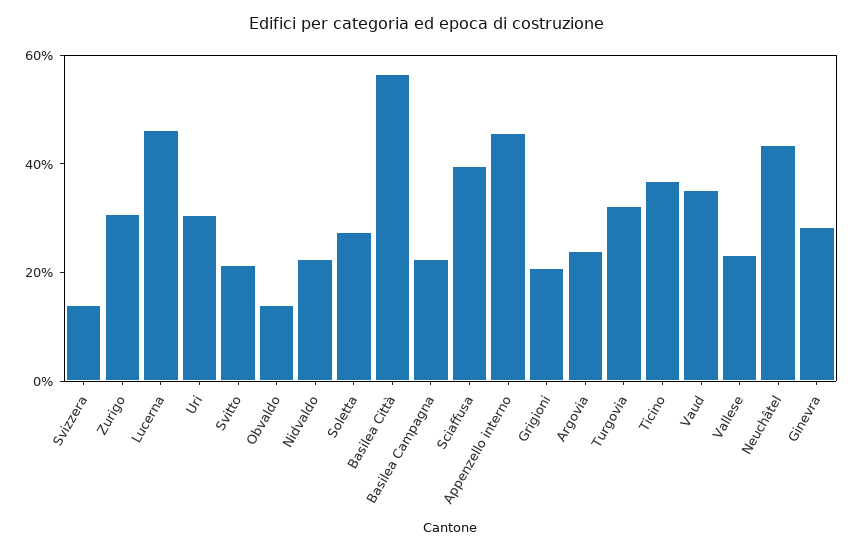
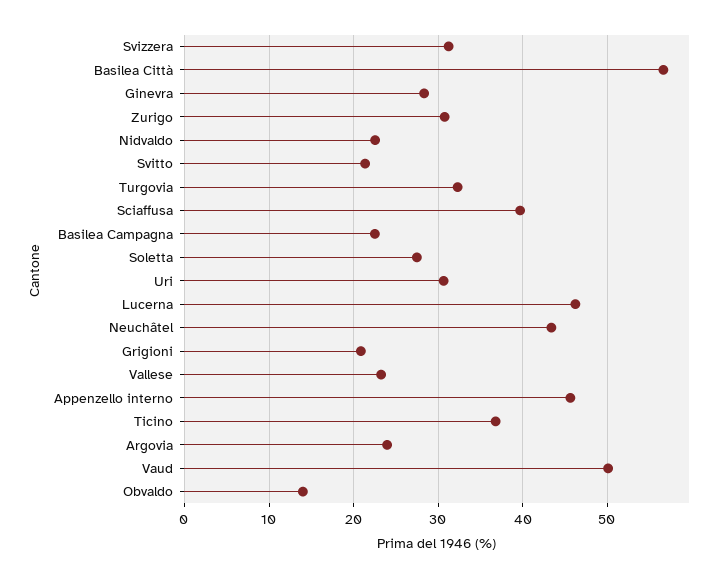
Svizzera: 15 -> 31
Vaud: 35 -> 50

